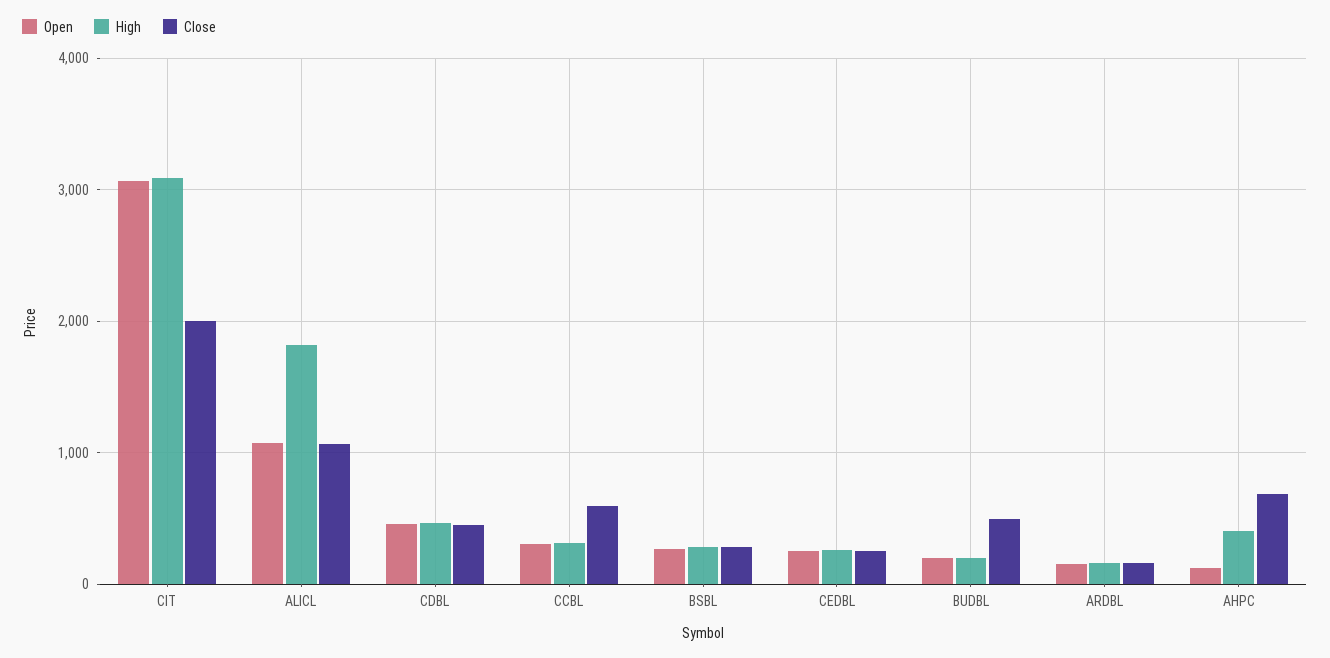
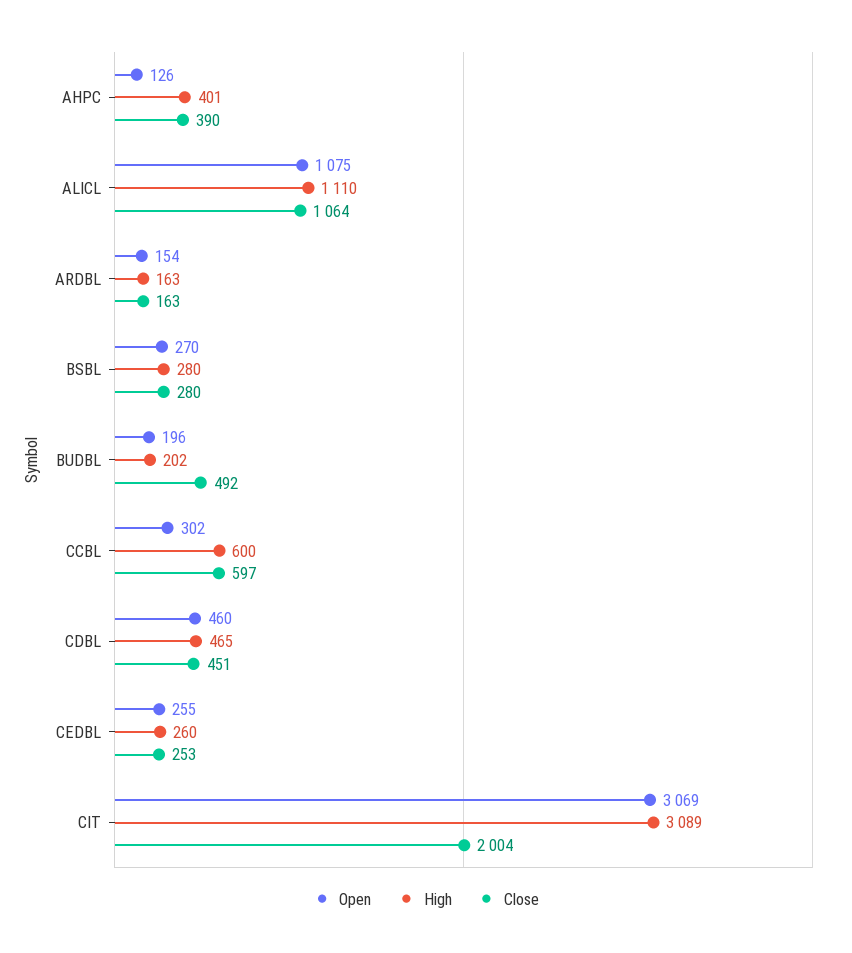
High, ALICL: 1800 -> 1110
High, CCBL: 300 -> 600
Close, AHPC: 700 -> 390

